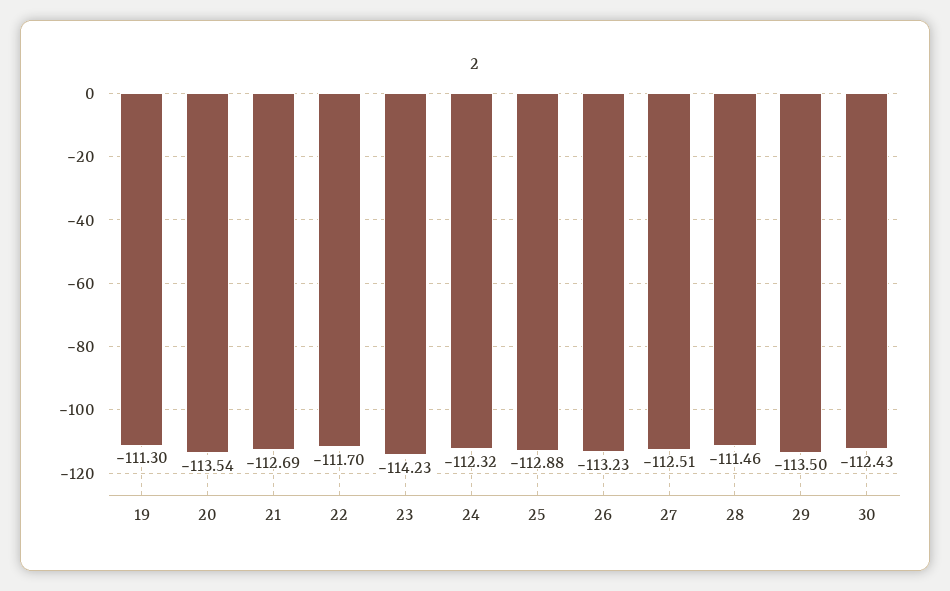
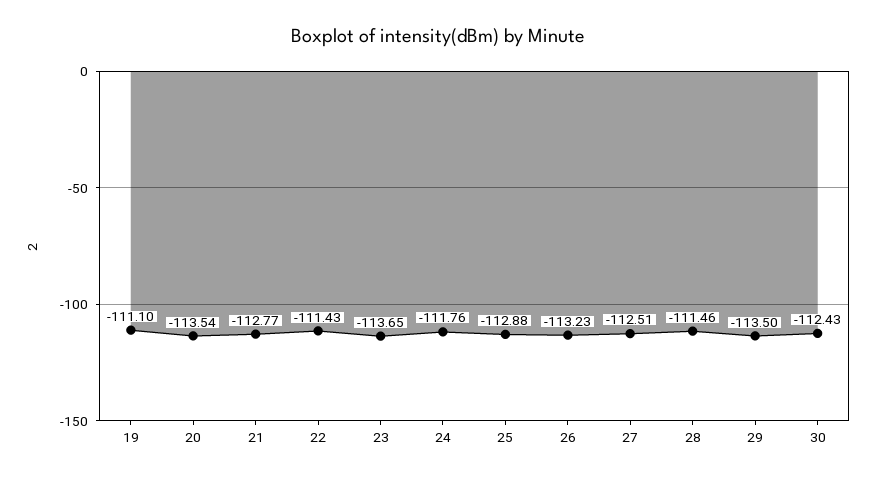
19: -111.3 -> -111.1
21: -112.69 -> -112.77
22: -111.7 -> -111.43
23: -114.23 -> -113.65
24: -112.32 -> -111.76

